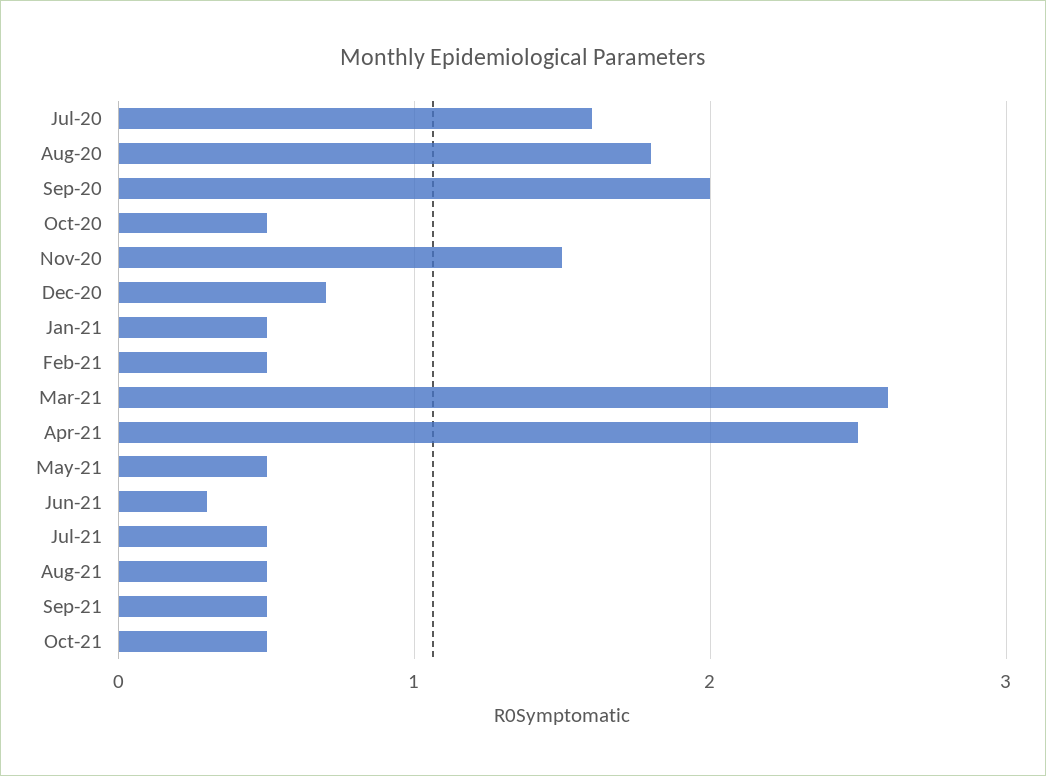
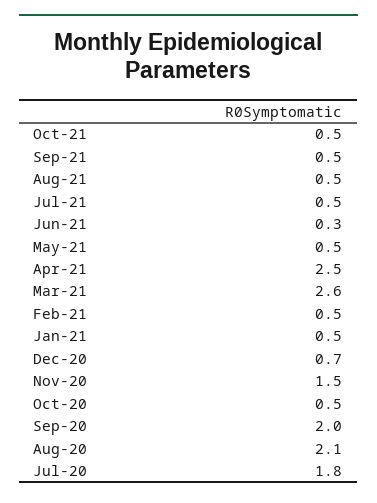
Jul-20: 1.6 -> 1.8
Aug-20: 1.8 -> 2.1

